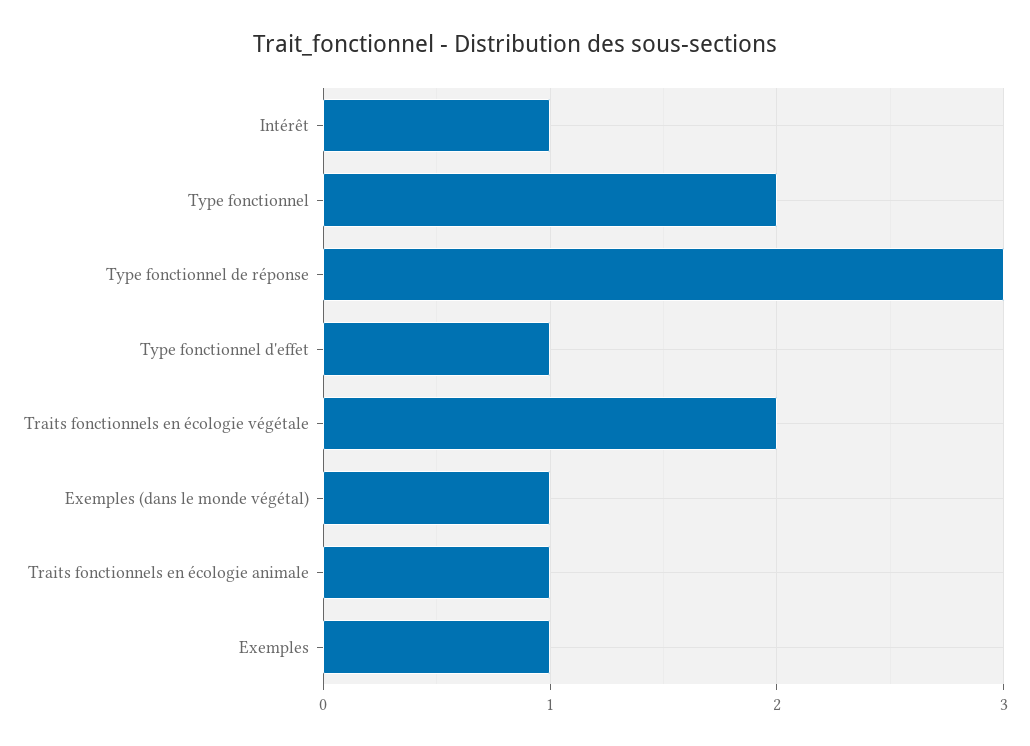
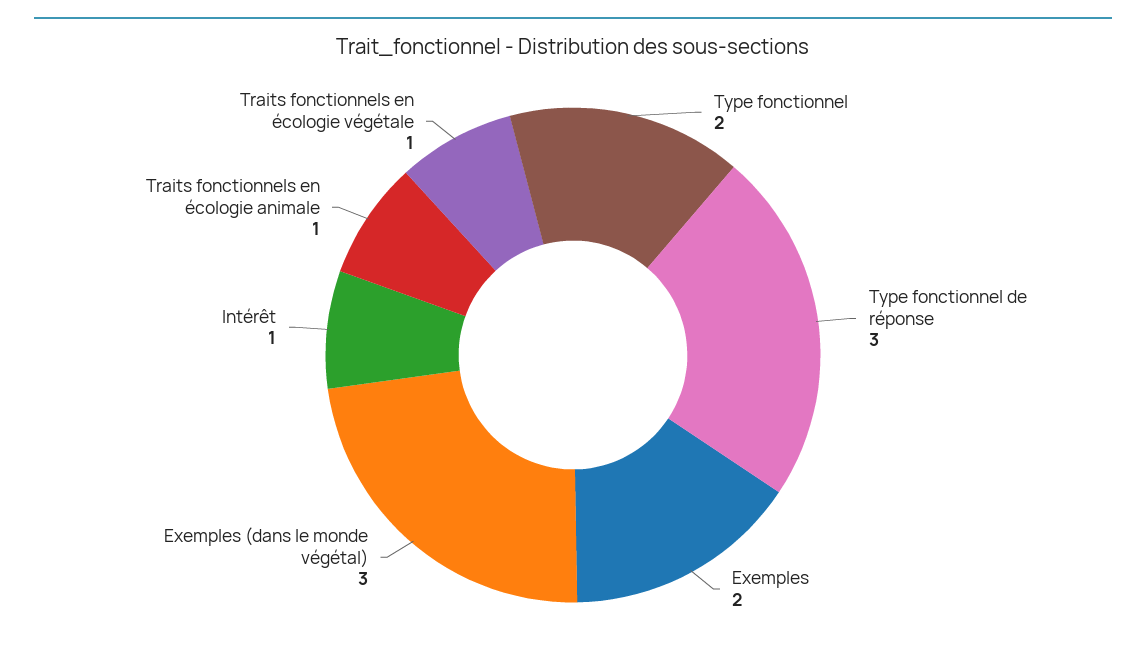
Type fonctionnel d'effet: 1 -> none
Traits fonctionnels en écologie végétale: 2 -> 1
Exemples (dans le monde végétal): 1 -> 3
Exemples: 1 -> 2

